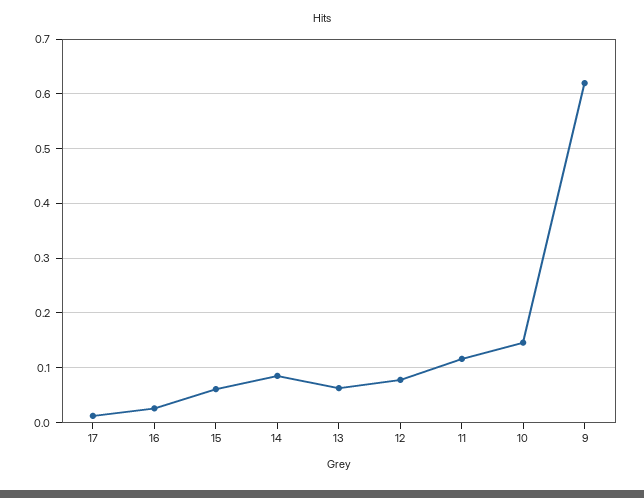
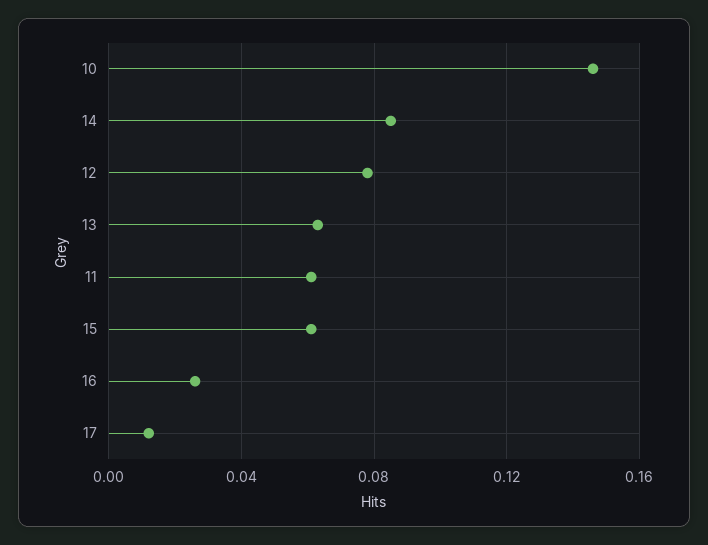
11: 0.12 -> 0.06
9: 0.62 -> none

